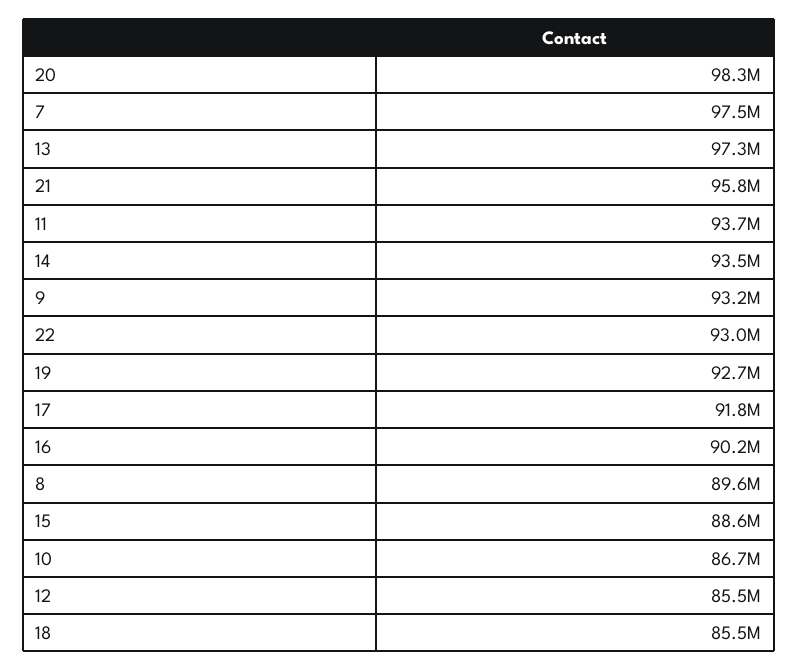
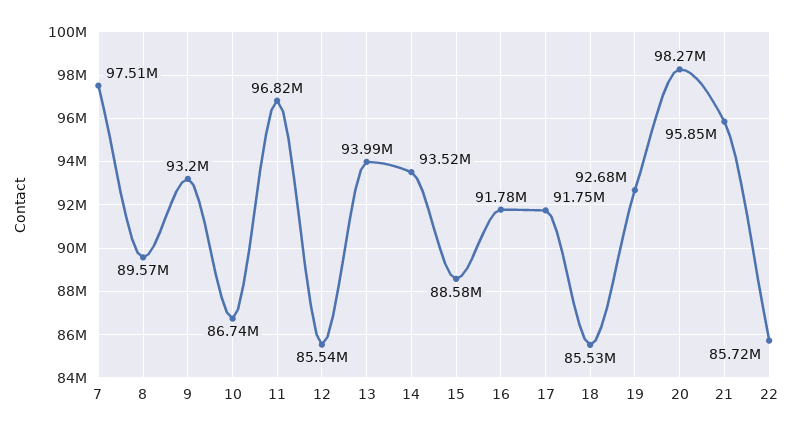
13: 97300000 -> 93990000
11: 93700000 -> 96820000
22: 93000000 -> 85720000
16: 90200000 -> 91780000

